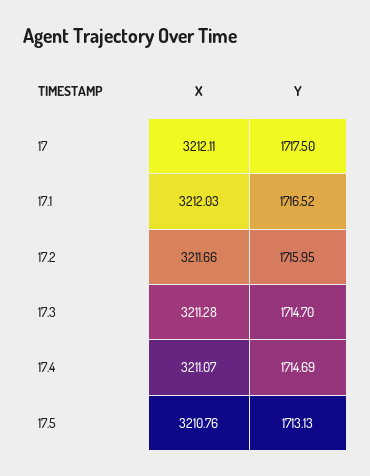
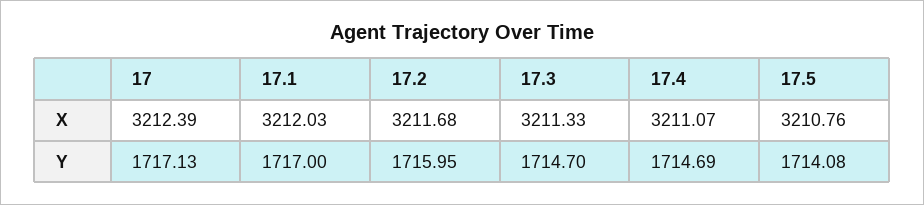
X, 17: 3212.11 -> 3212.39
Y, 17: 1717.5 -> 1717.13
Y, 17.1: 1716.52 -> 1717
X, 17.2: 3211.66 -> 3211.68
X, 17.3: 3211.28 -> 3211.33
Y, 17.5: 1713.13 -> 1714.08

